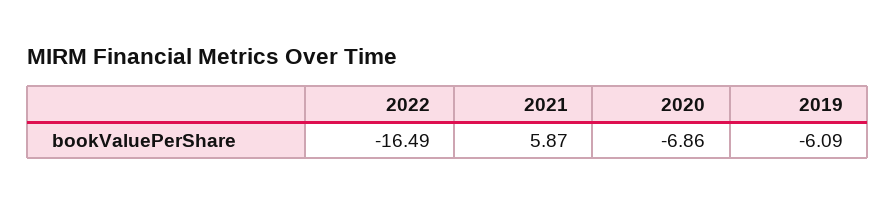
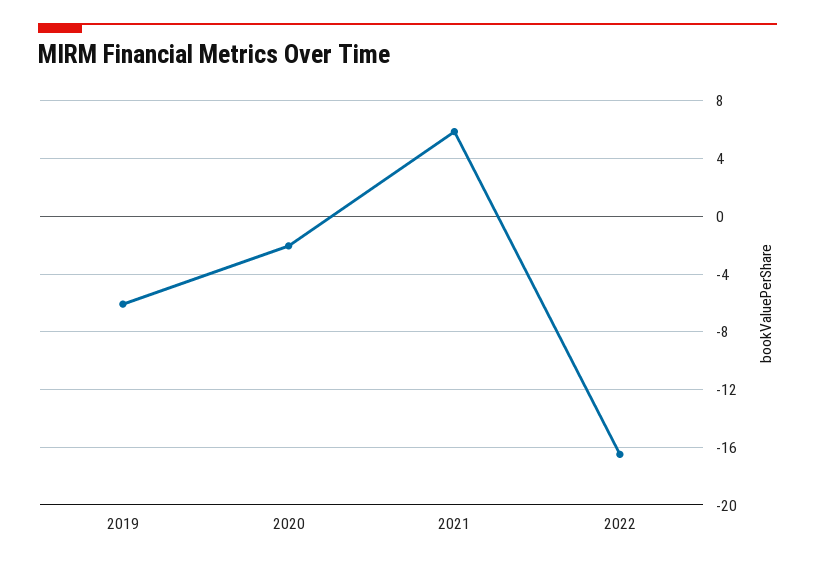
2020: -6.86 -> -2

